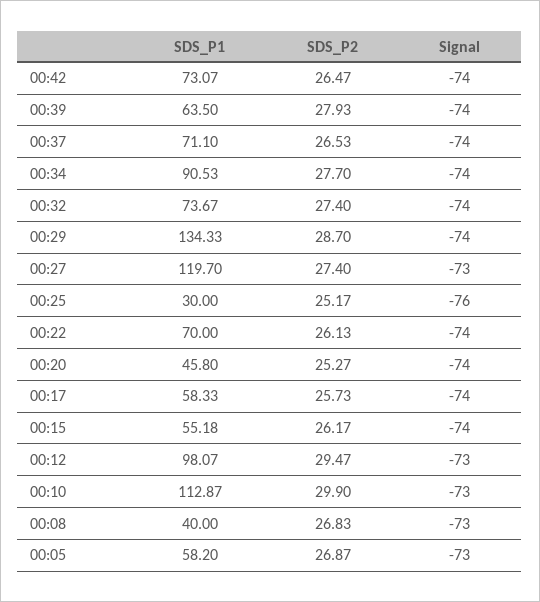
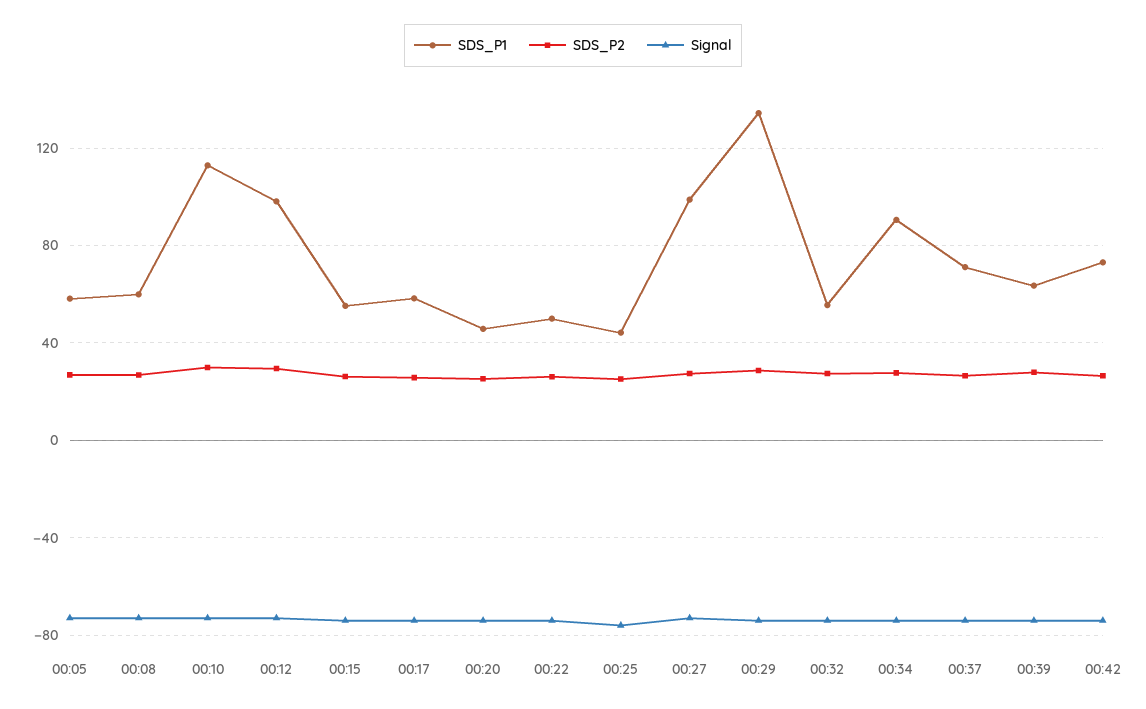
SDS_P1, 00:32: 73.67 -> 55
SDS_P1, 00:27: 119.7 -> 100
SDS_P1, 00:25: 30 -> 45
SDS_P1, 00:22: 70 -> 50
SDS_P1, 00:08: 40 -> 60

